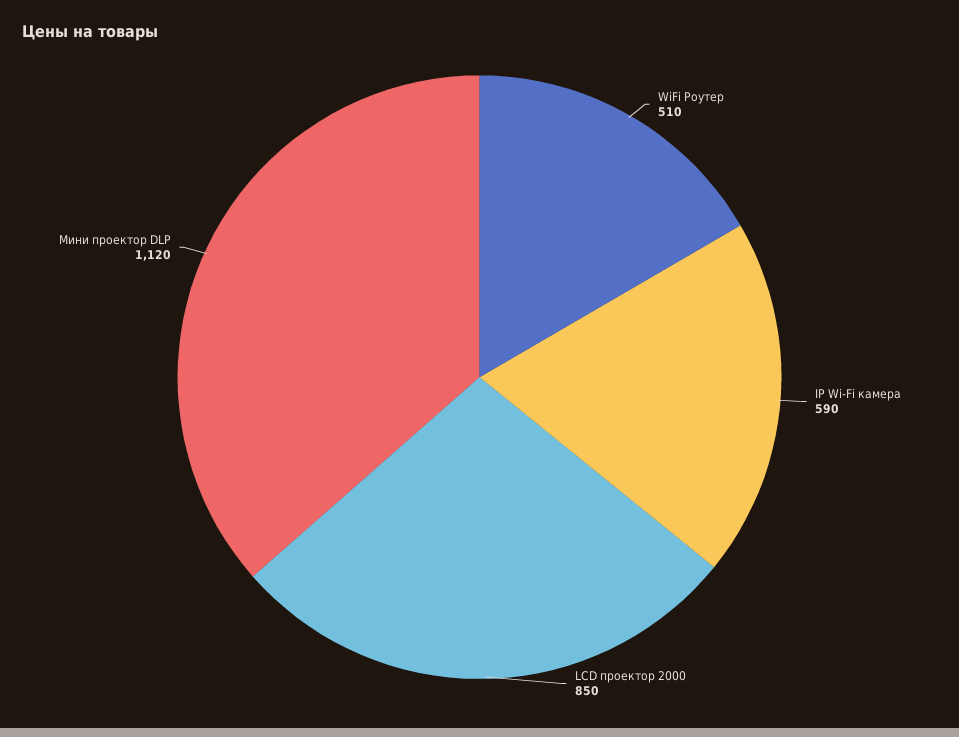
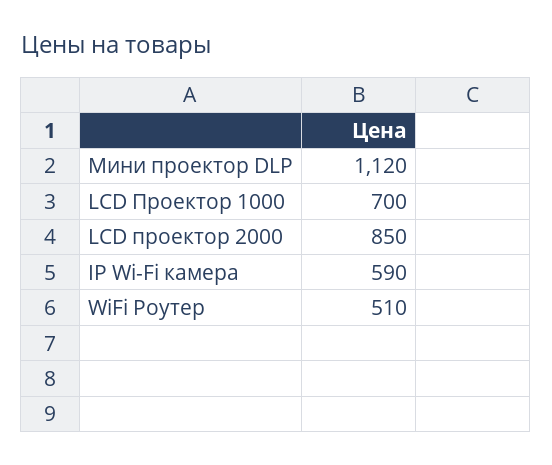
LCD Проектор 1000: none -> 700

